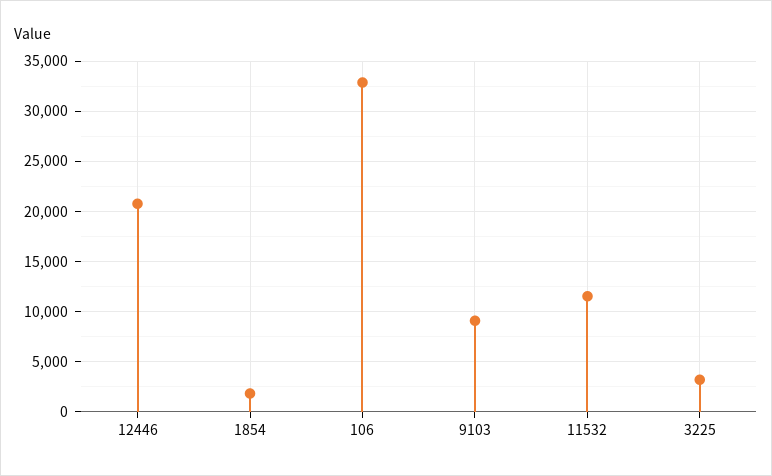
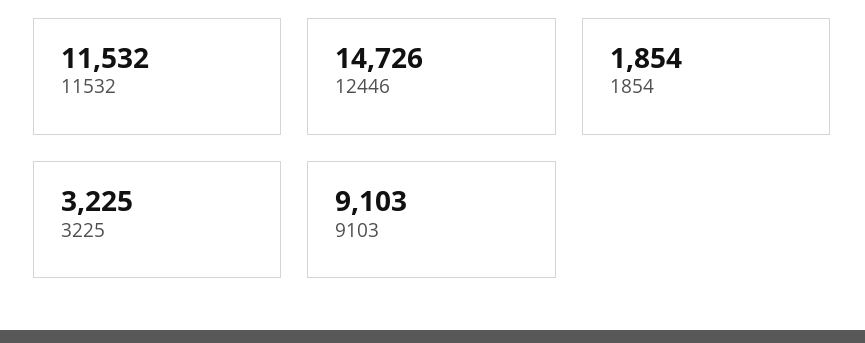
12446: 21000 -> 14726
106: 33000 -> none

